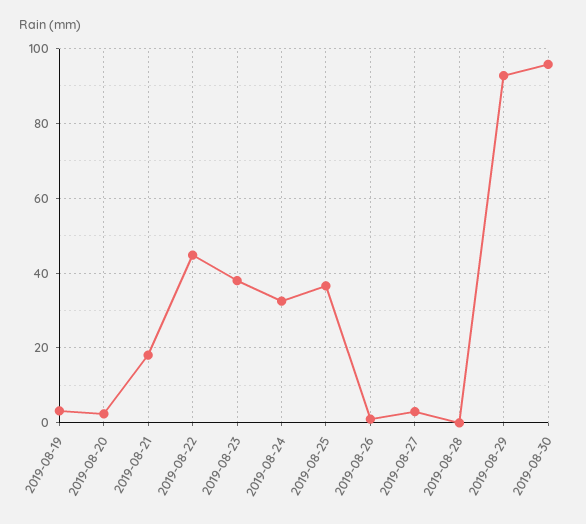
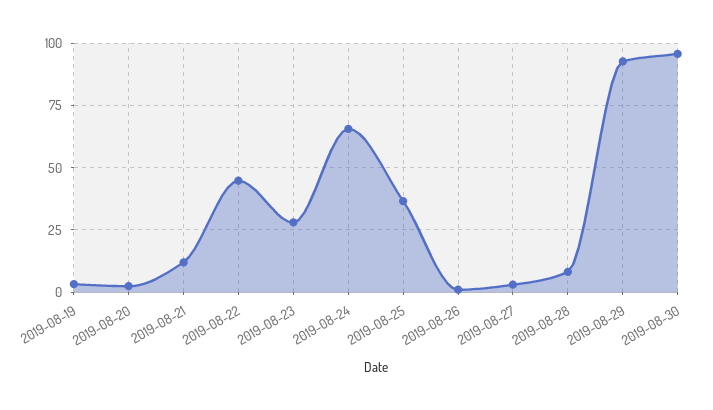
2019-08-21: 18 -> 12.5
2019-08-23: 38 -> 27.5
2019-08-24: 32 -> 65
2019-08-28: 0 -> 7.5

